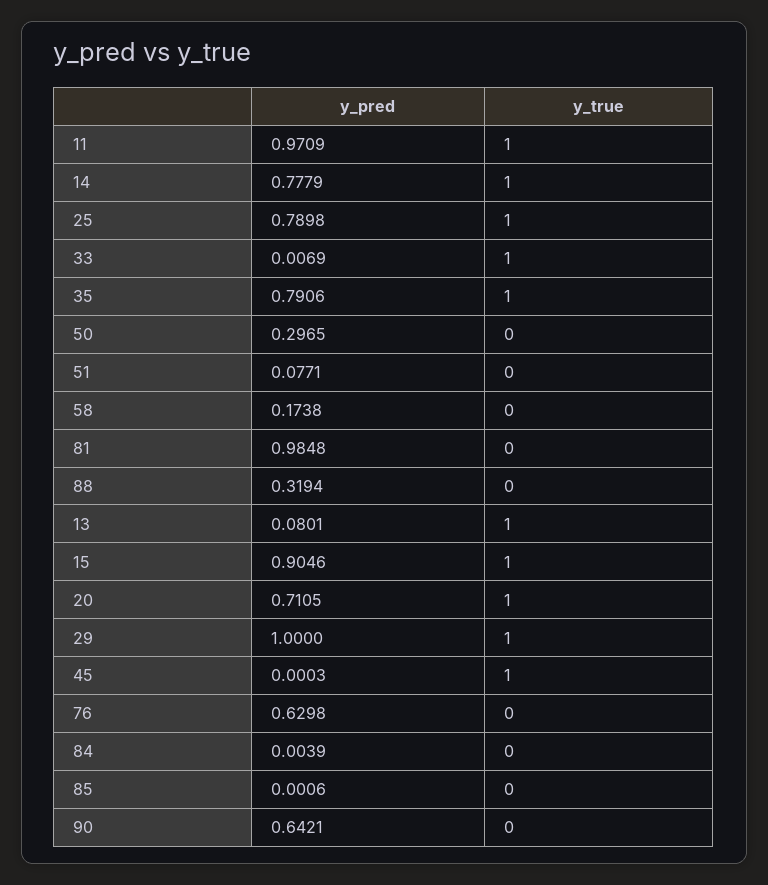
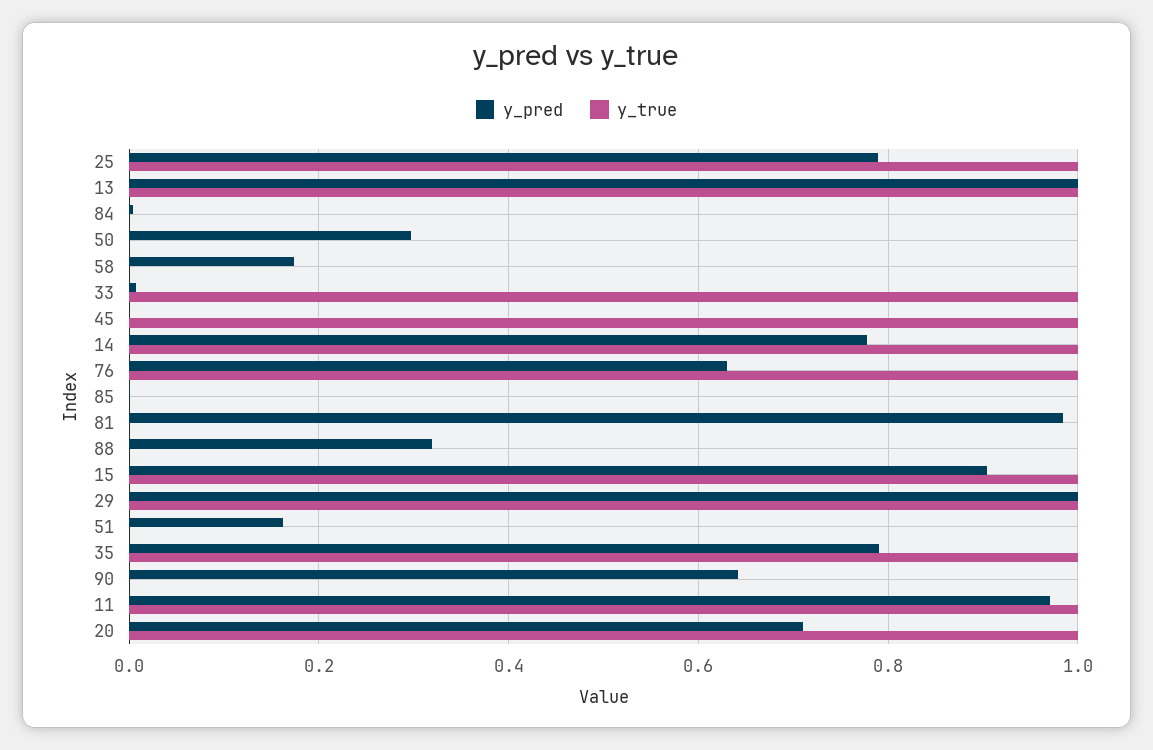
y_pred, 51: 0.0771 -> 0.16
y_pred, 13: 0.0801 -> 1
y_true, 76: 0 -> 1

